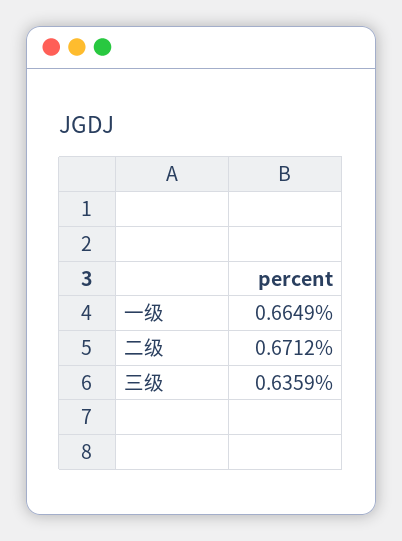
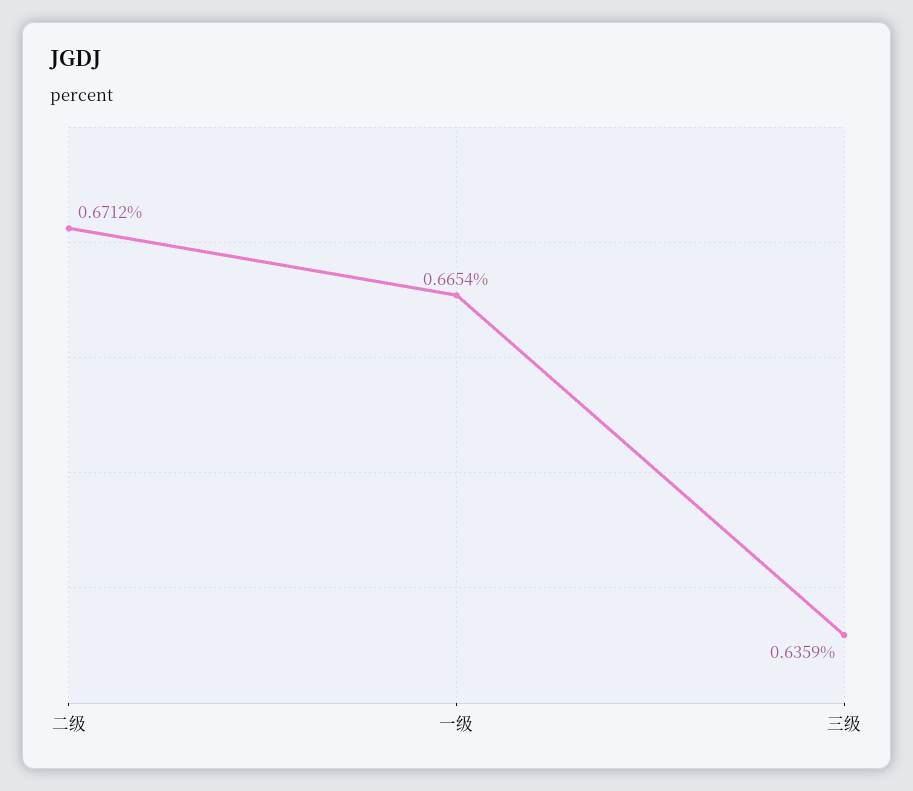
一级: 0.6649 -> 0.6654

